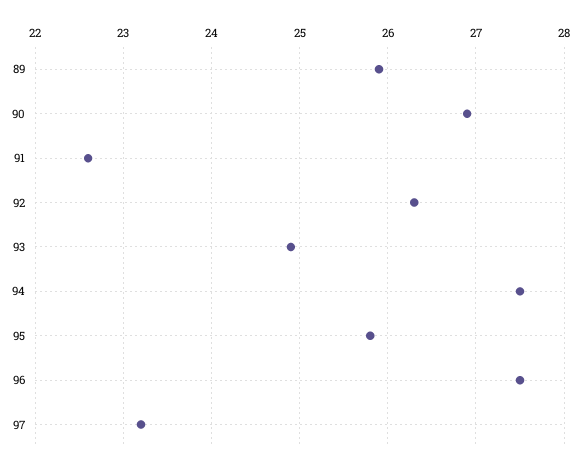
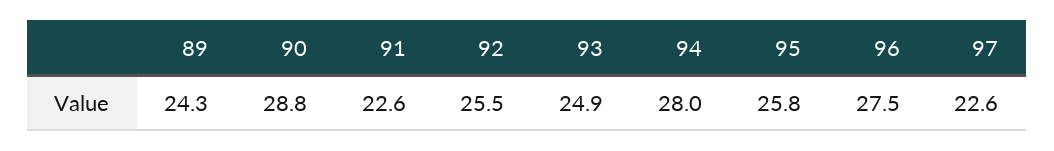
89: 25.9 -> 24.3
90: 26.9 -> 28.8
92: 26.3 -> 25.5
94: 27.5 -> 28
97: 23.2 -> 22.6

